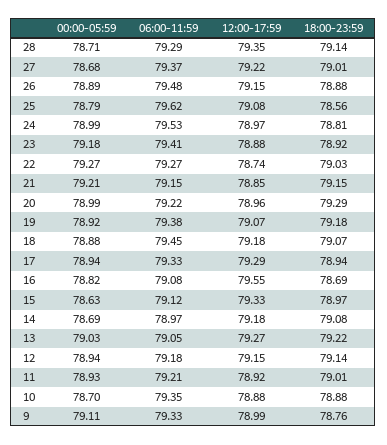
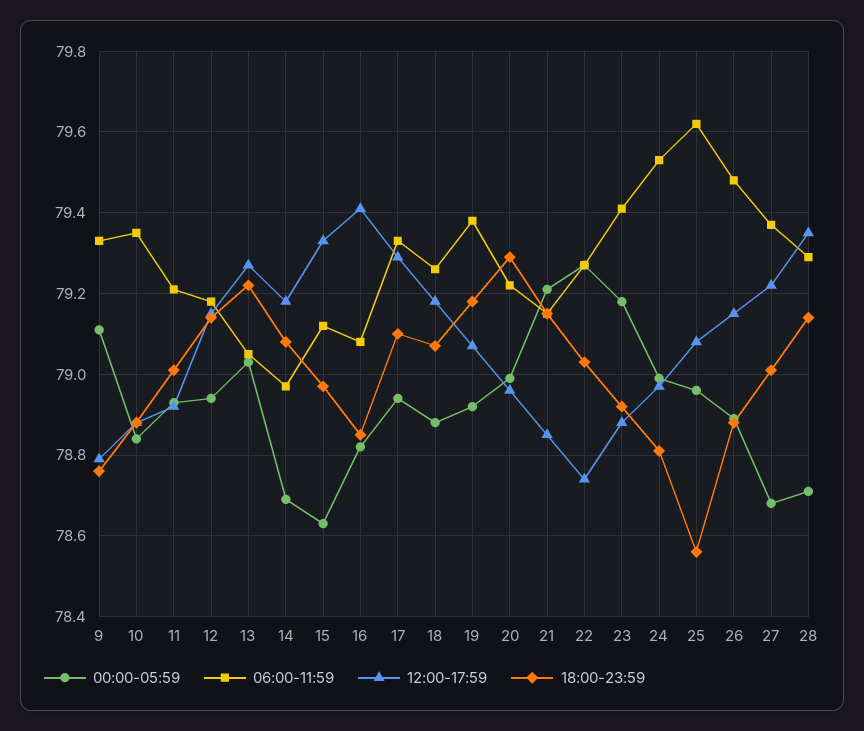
00:00-05:59, 25: 78.79 -> 78.95
06:00-11:59, 18: 79.45 -> 79.25
18:00-23:59, 17: 78.94 -> 79.1
12:00-17:59, 16: 79.55 -> 79.4
18:00-23:59, 16: 78.69 -> 78.85
00:00-05:59, 10: 78.7 -> 78.85
12:00-17:59, 9: 78.99 -> 78.8

